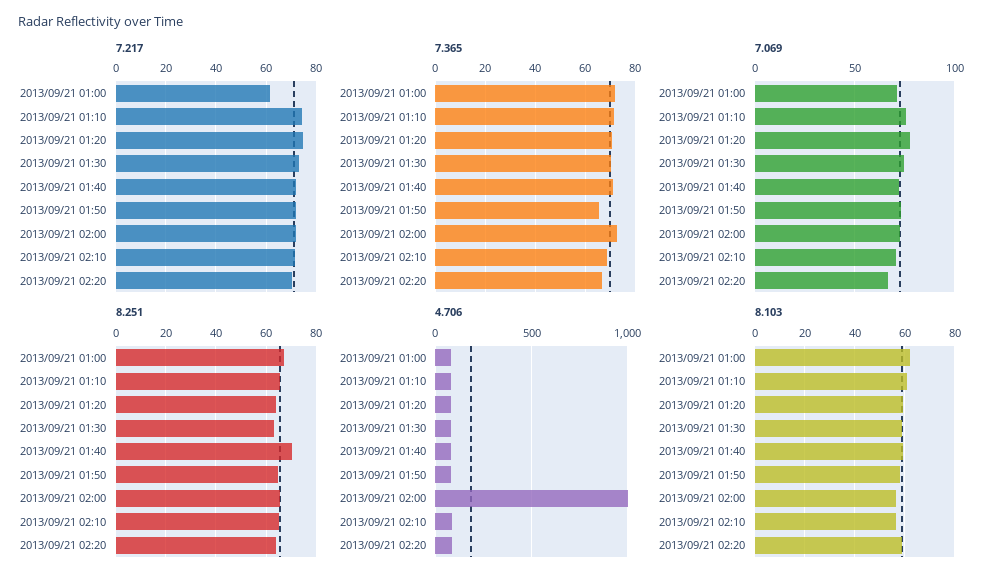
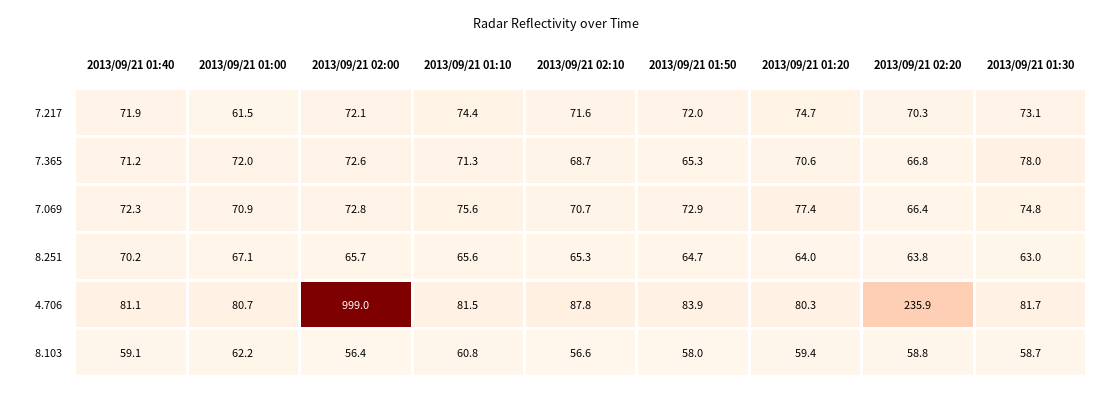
7.365, 2013/09/21 01:30: 70 -> 78
4.706, 2013/09/21 02:20: 100 -> 235.9

